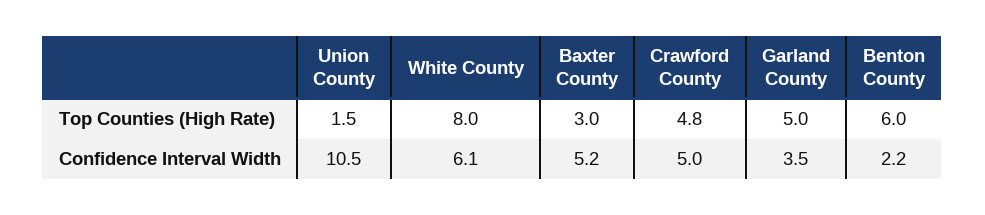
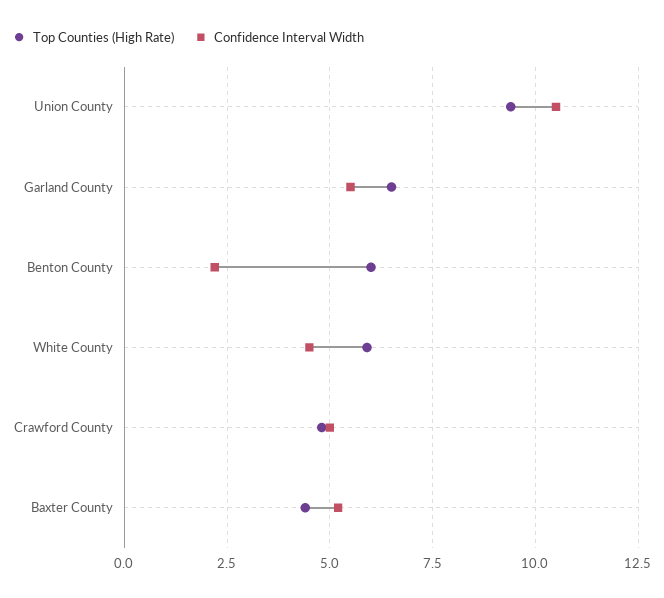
Top Counties (High Rate), Union County: 1.5 -> 9.5
Top Counties (High Rate), White County: 8 -> 6
Top Counties (High Rate), Baxter County: 3 -> 4.5
Top Counties (High Rate), Garland County: 5 -> 6.5
Confidence Interval Width, White County: 6.1 -> 4.5
Confidence Interval Width, Garland County: 3.5 -> 5.5

